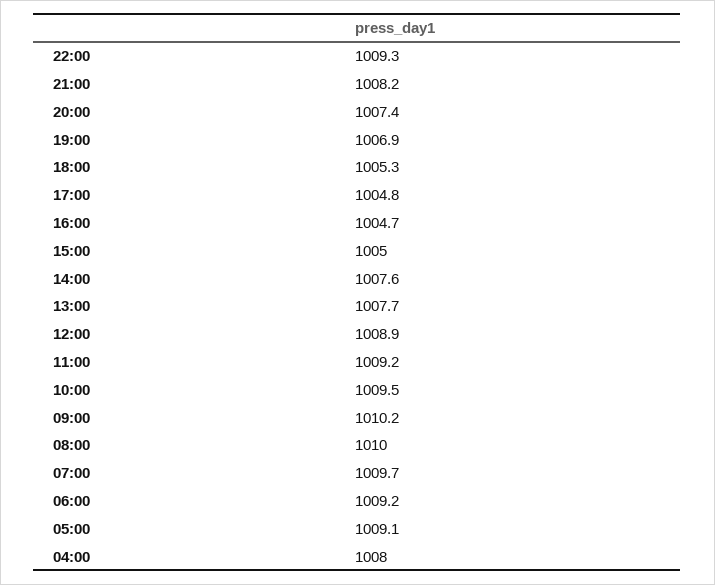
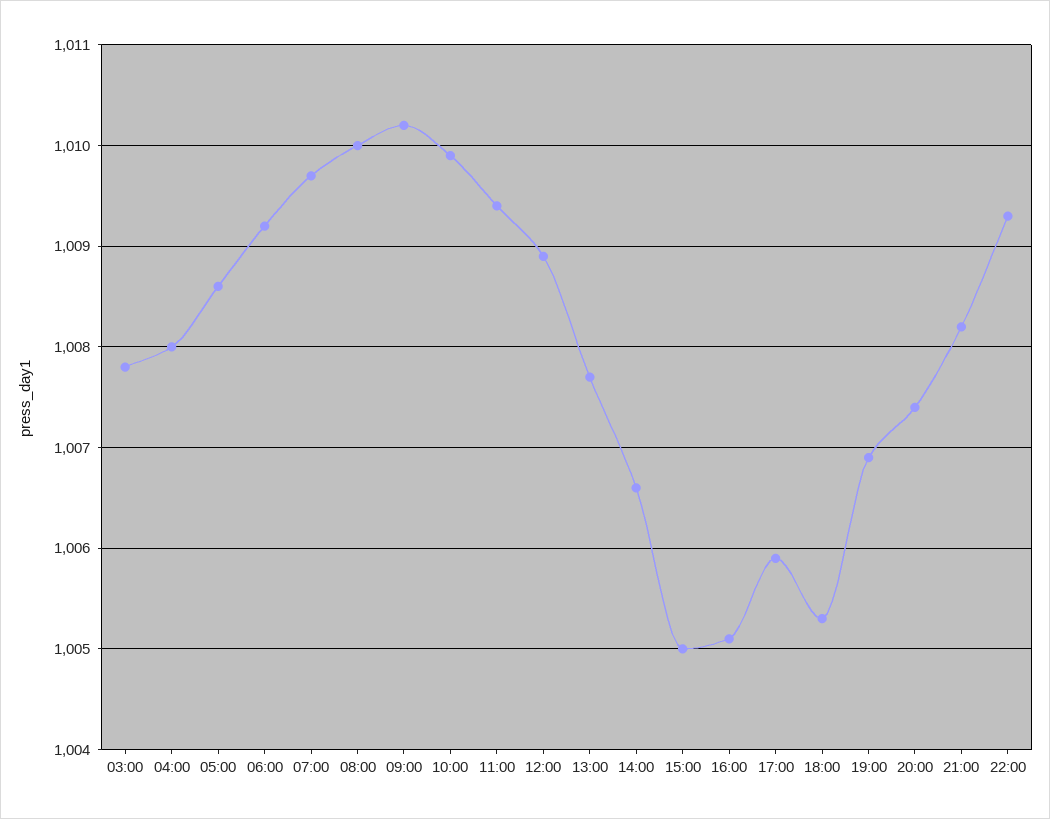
17:00: 1004.8 -> 1005.9
16:00: 1004.7 -> 1005.1
14:00: 1007.6 -> 1006.6
11:00: 1009.2 -> 1009.4
10:00: 1009.5 -> 1009.9
05:00: 1009.1 -> 1008.6
03:00: none -> 1007.8

